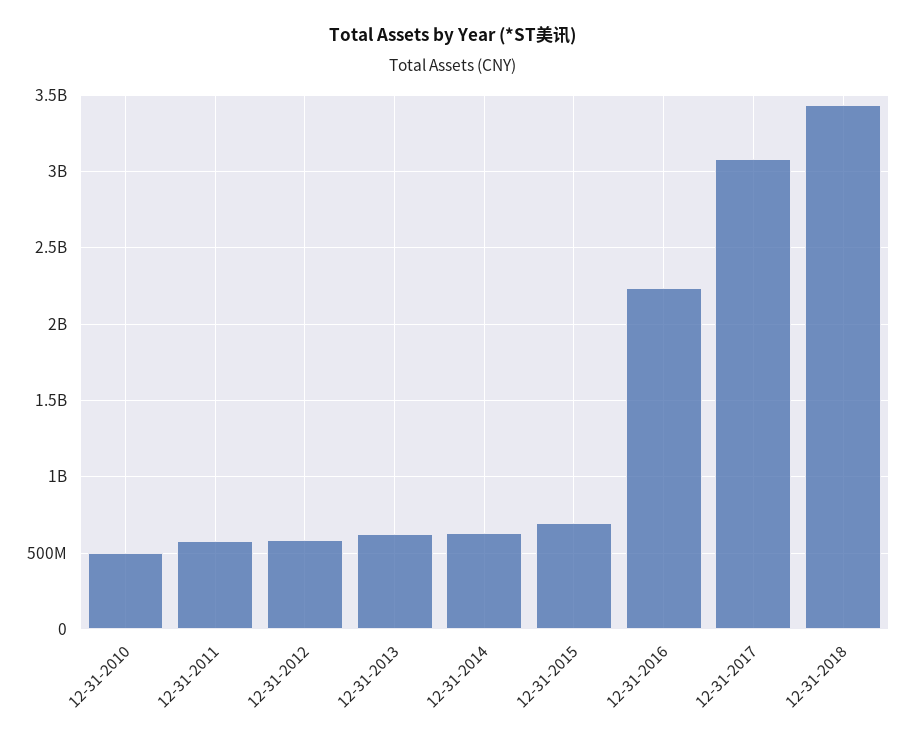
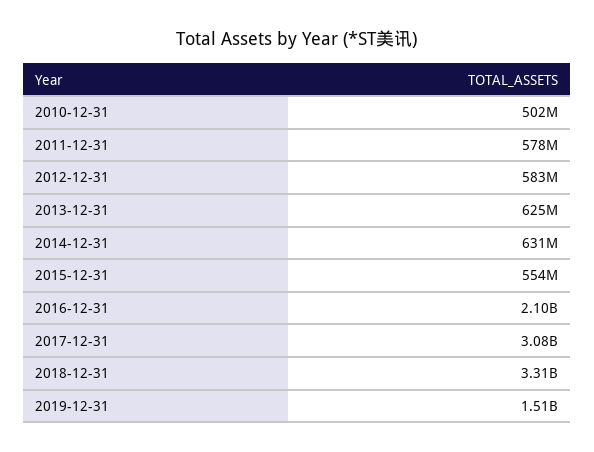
12-31-2015: 700000000 -> 554000000
12-31-2016: 2250000000 -> 2100000000
12-31-2018: 3450000000 -> 3310000000
2019-12-31: none -> 1510000000

